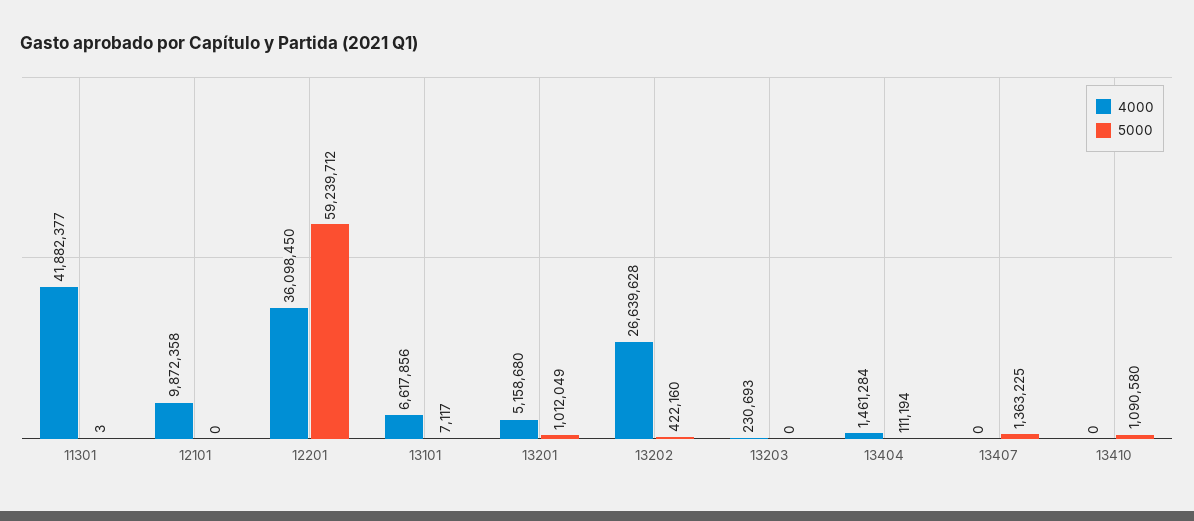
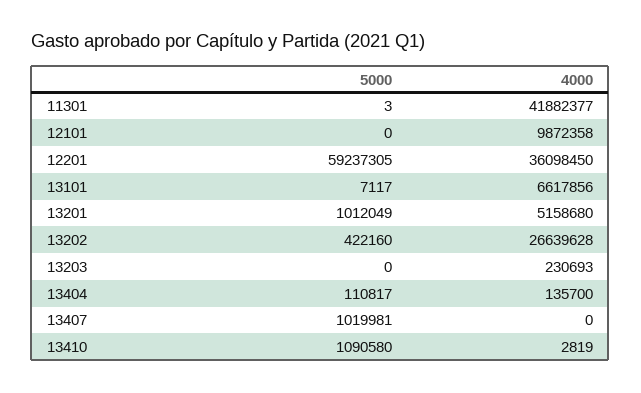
5000, 12201: 59239712 -> 59237305
4000, 13404: 1461284 -> 135700
5000, 13404: 111194 -> 110817
5000, 13407: 1363225 -> 1019981
4000, 13410: 0 -> 2819

